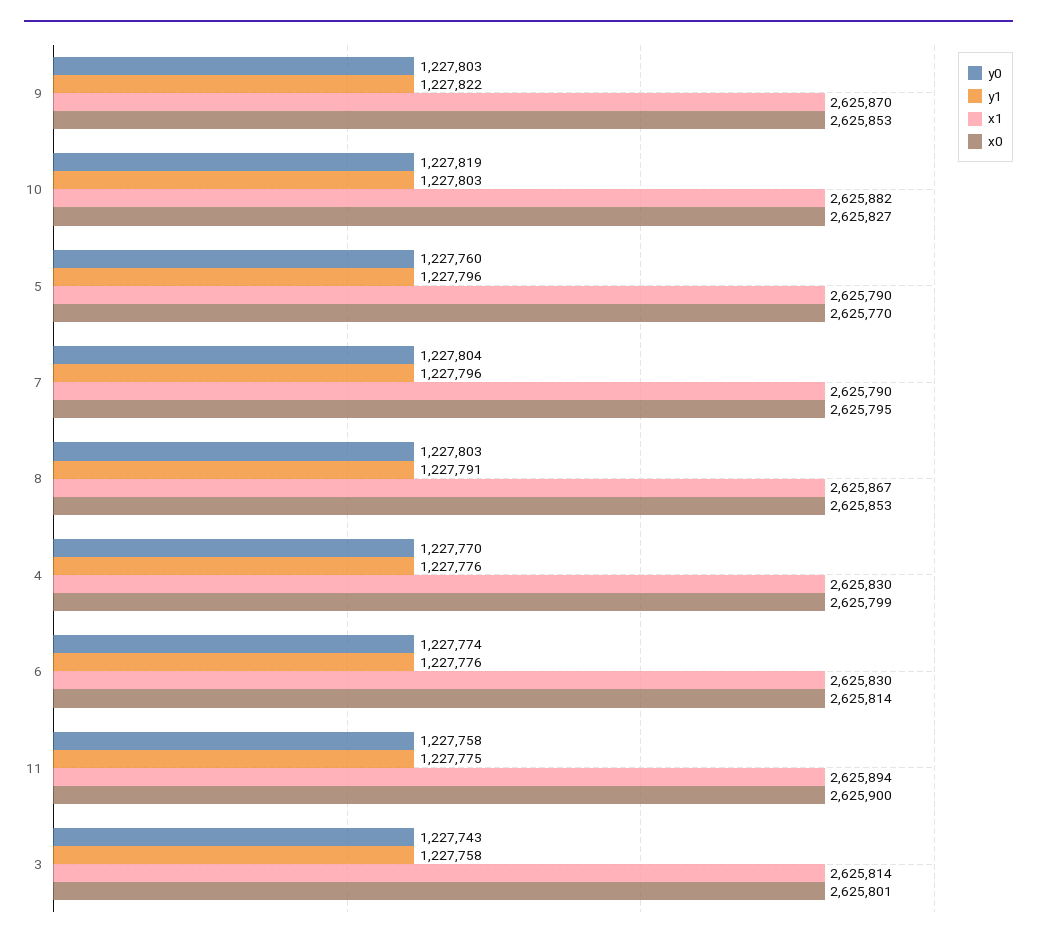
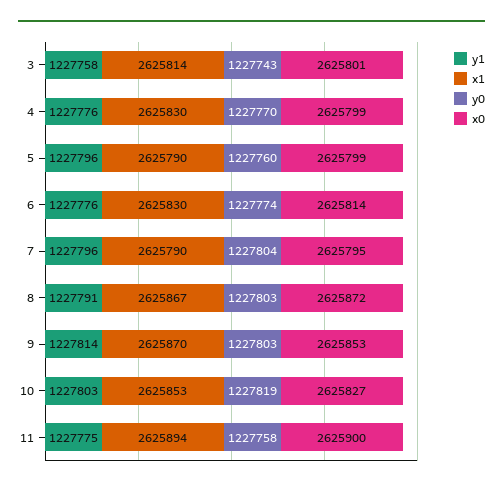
y1, 9: 1227822 -> 1227814
x1, 10: 2625882 -> 2625853
x0, 5: 2625770 -> 2625799
x0, 8: 2625853 -> 2625872

